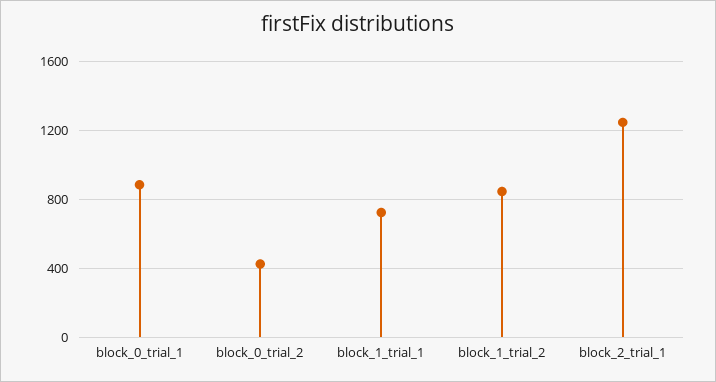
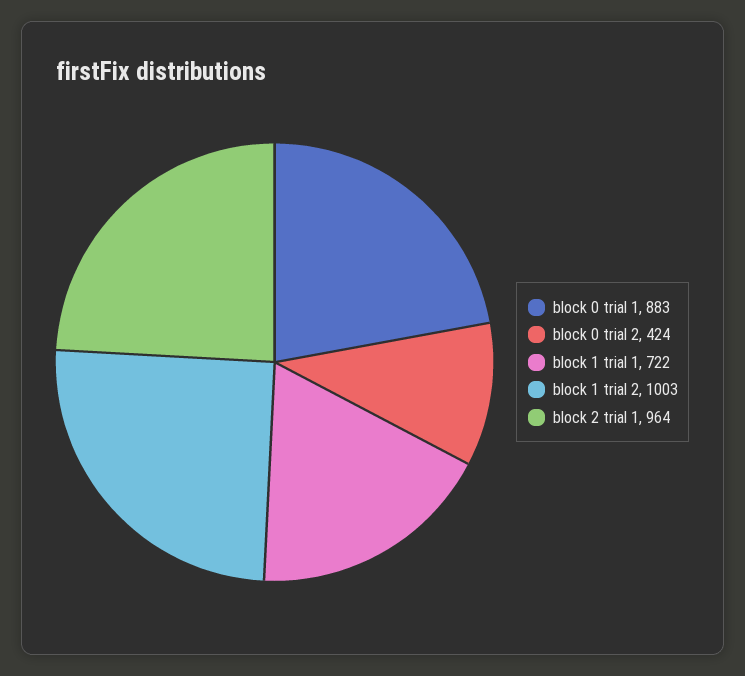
block_1_trial_2: 850 -> 1003
block_2_trial_1: 1250 -> 964

